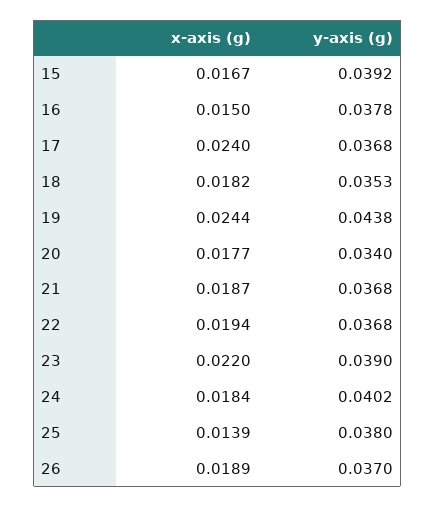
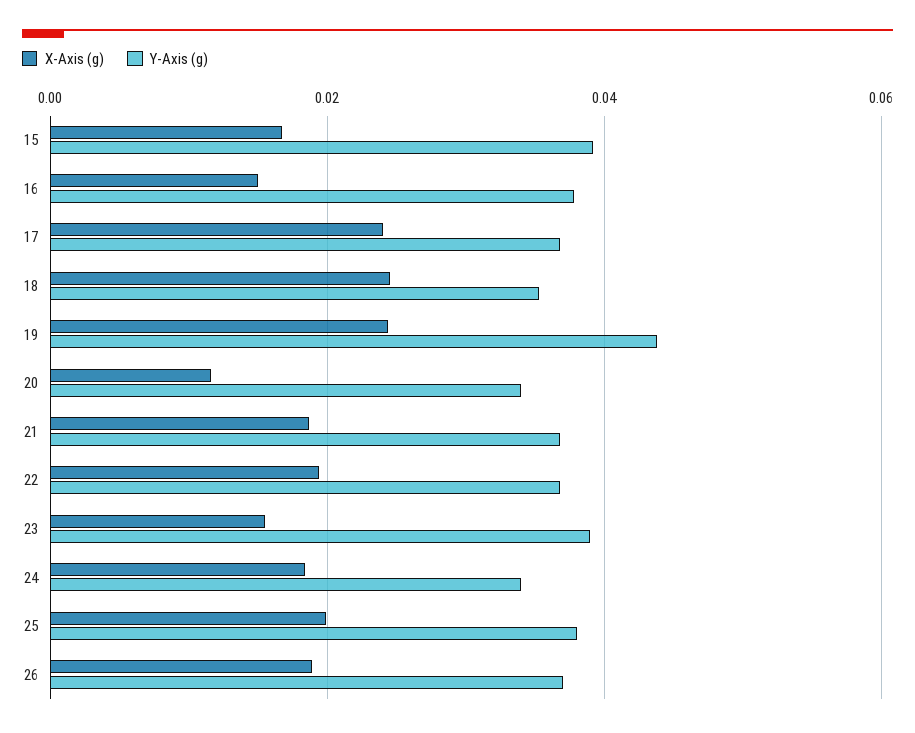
x-axis (g), 18: 0.0182 -> 0.024
x-axis (g), 20: 0.0177 -> 0.012
x-axis (g), 23: 0.022 -> 0.016
y-axis (g), 24: 0.0402 -> 0.034
x-axis (g), 25: 0.0139 -> 0.02

